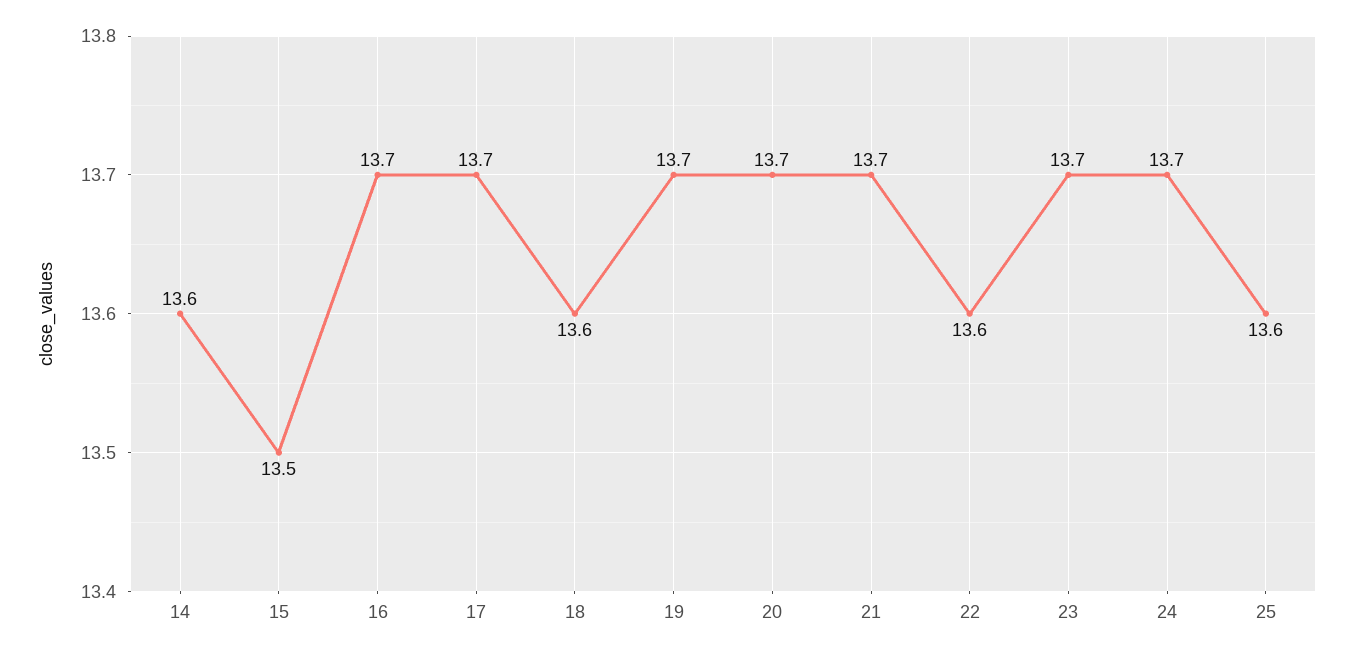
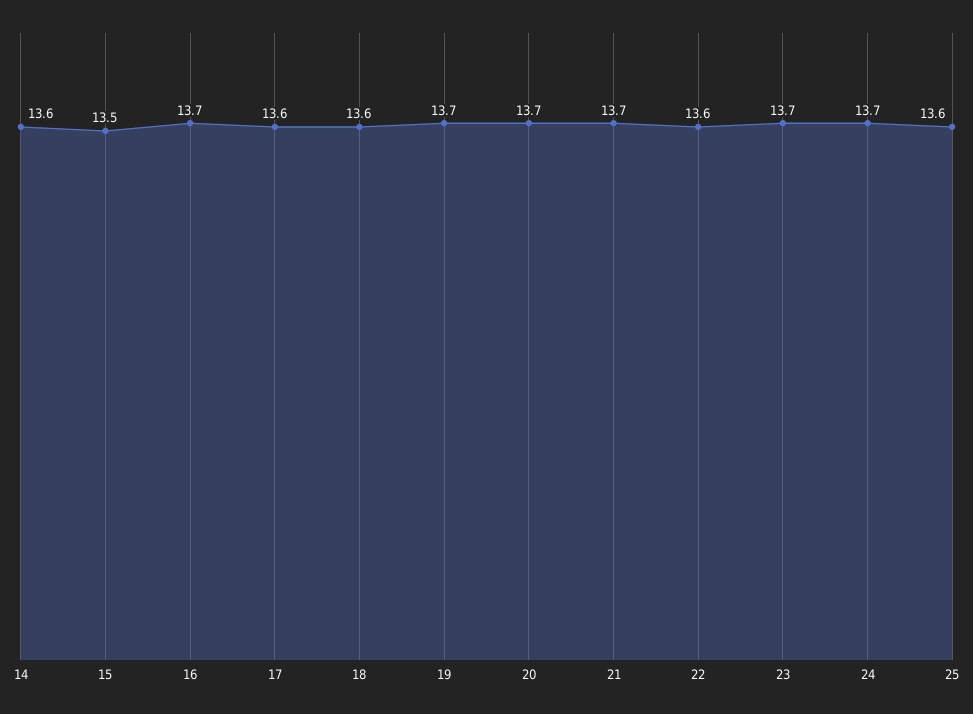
17: 13.7 -> 13.6

